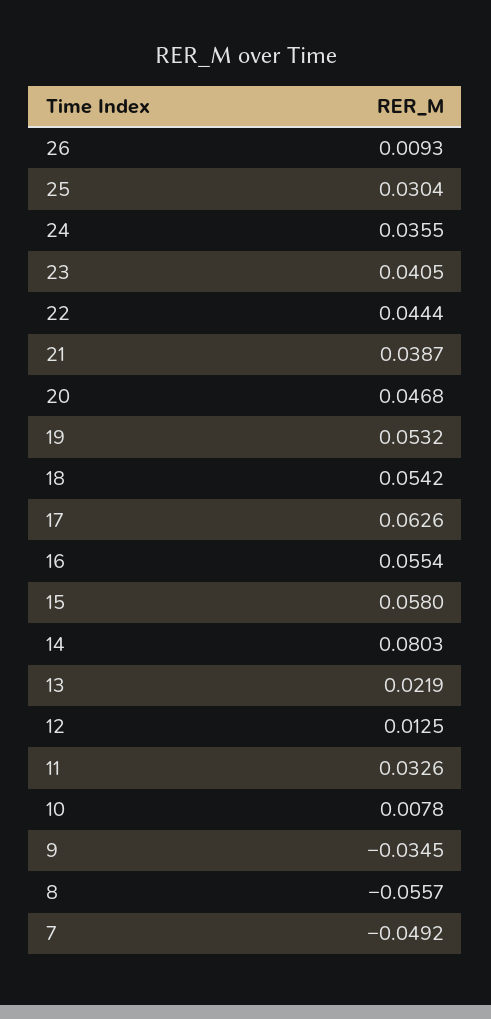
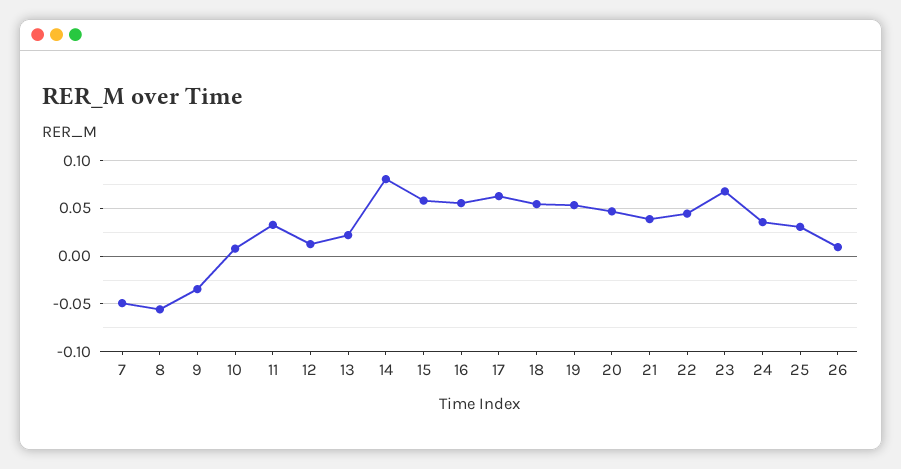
23: 0.0405 -> 0.07

